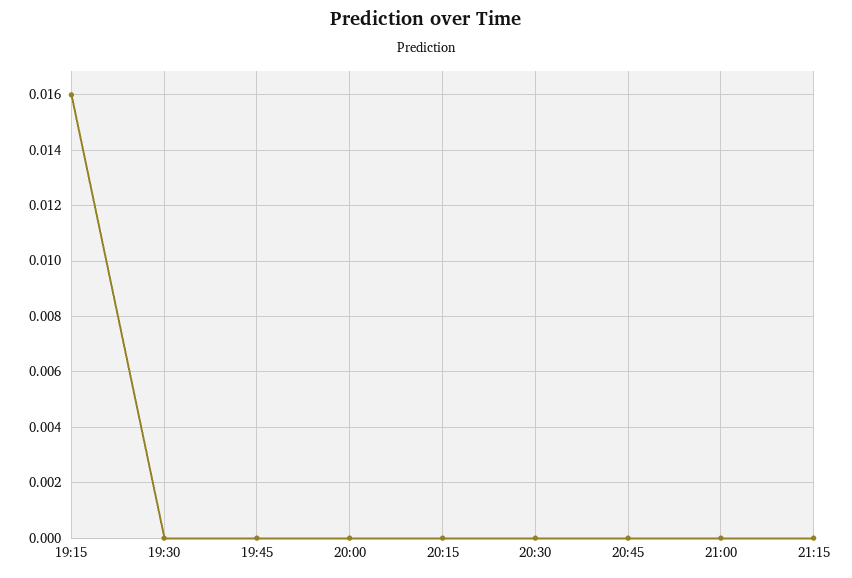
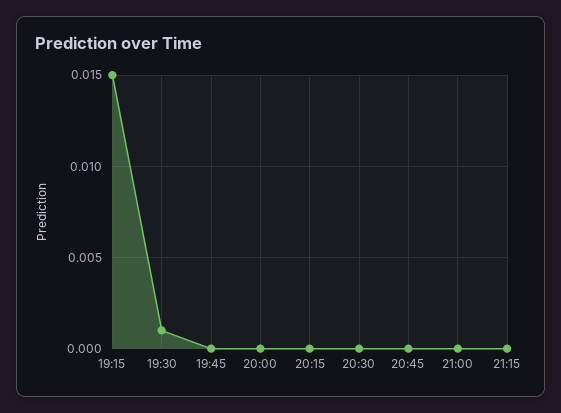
19:15: 0.016 -> 0.015
19:30: 0 -> 0.001

